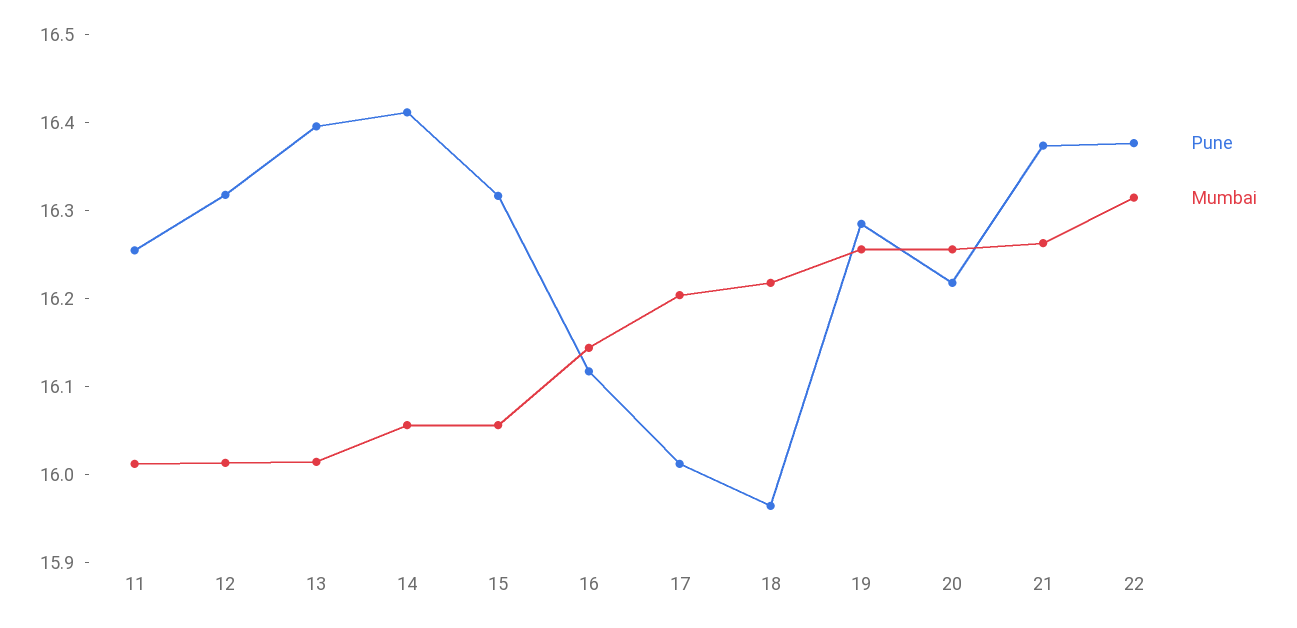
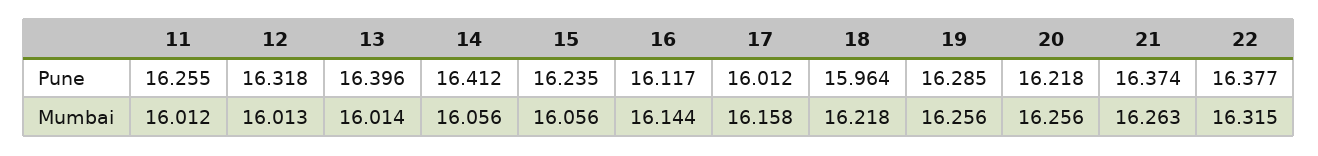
Pune, 15: 16.32 -> 16.235
Mumbai, 17: 16.2 -> 16.158

